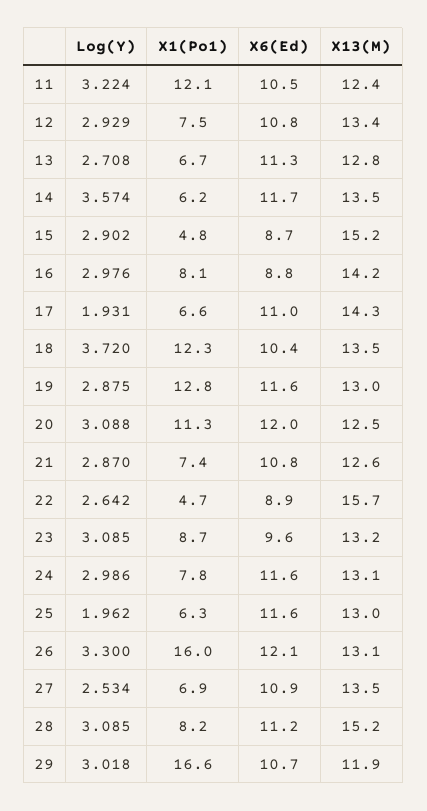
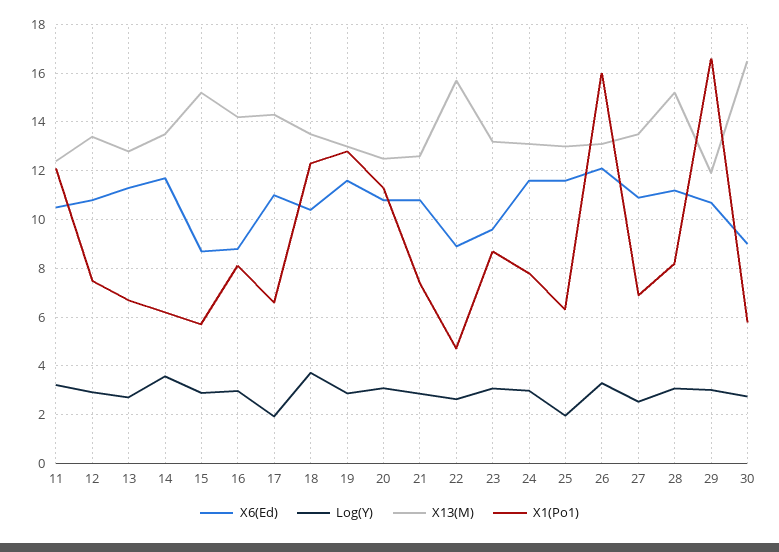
X1(Po1), 15: 4.8 -> 5.75
X6(Ed), 20: 12 -> 10.75
X6(Ed), 30: none -> 9
Log(Y), 30: none -> 2.75
X13(M), 30: none -> 16.5
X1(Po1), 30: none -> 5.75

